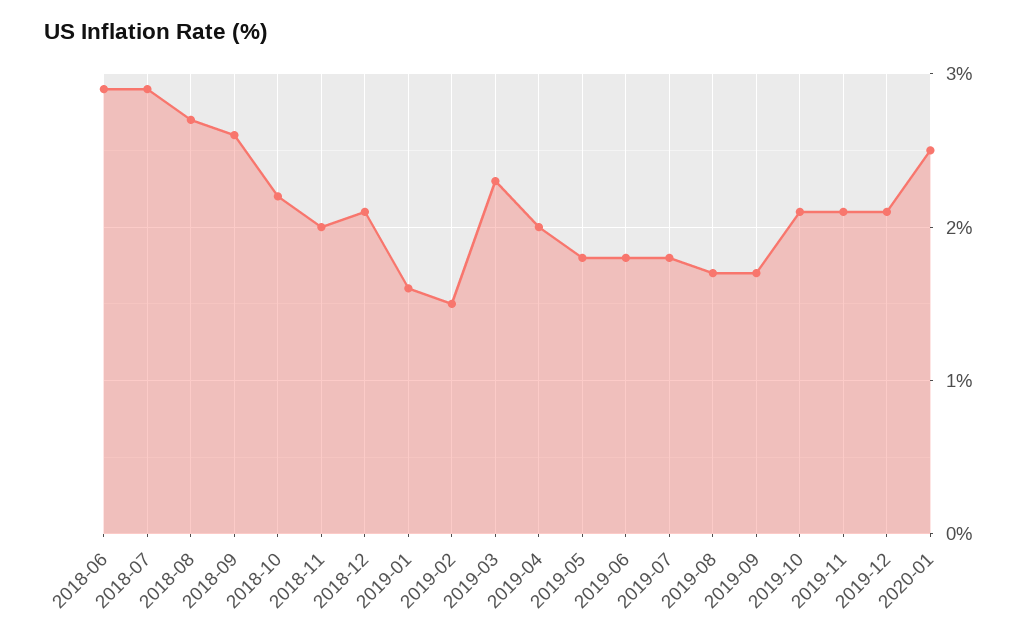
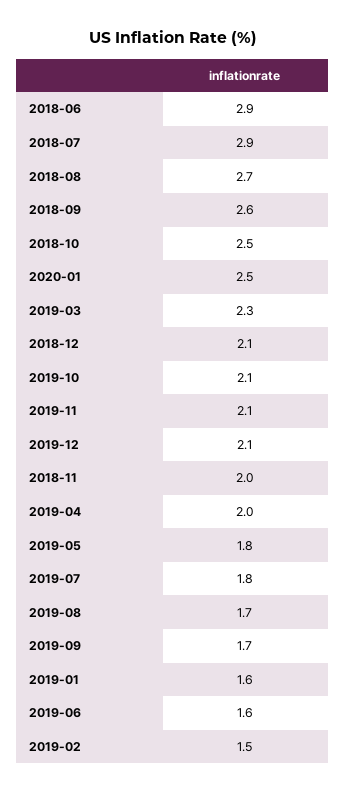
2018-10: 2.2 -> 2.5
2019-06: 1.8 -> 1.6

